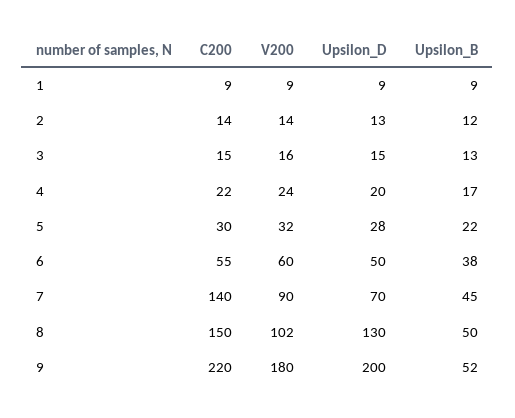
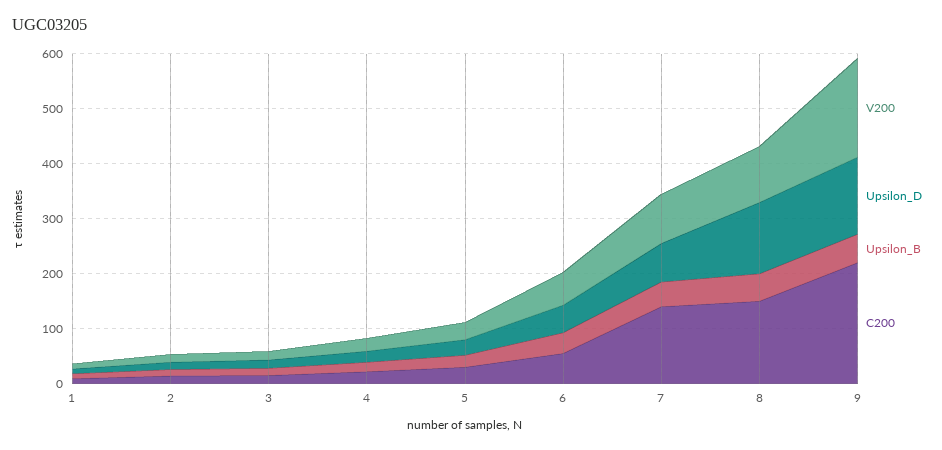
Upsilon_D, 9: 200 -> 140

